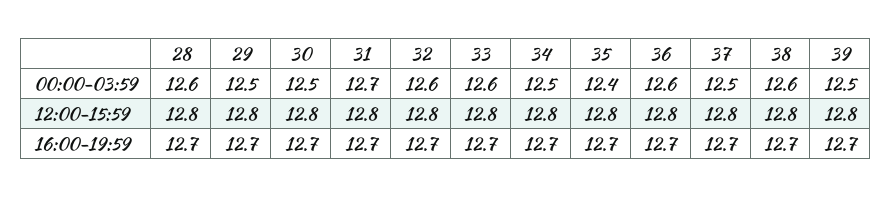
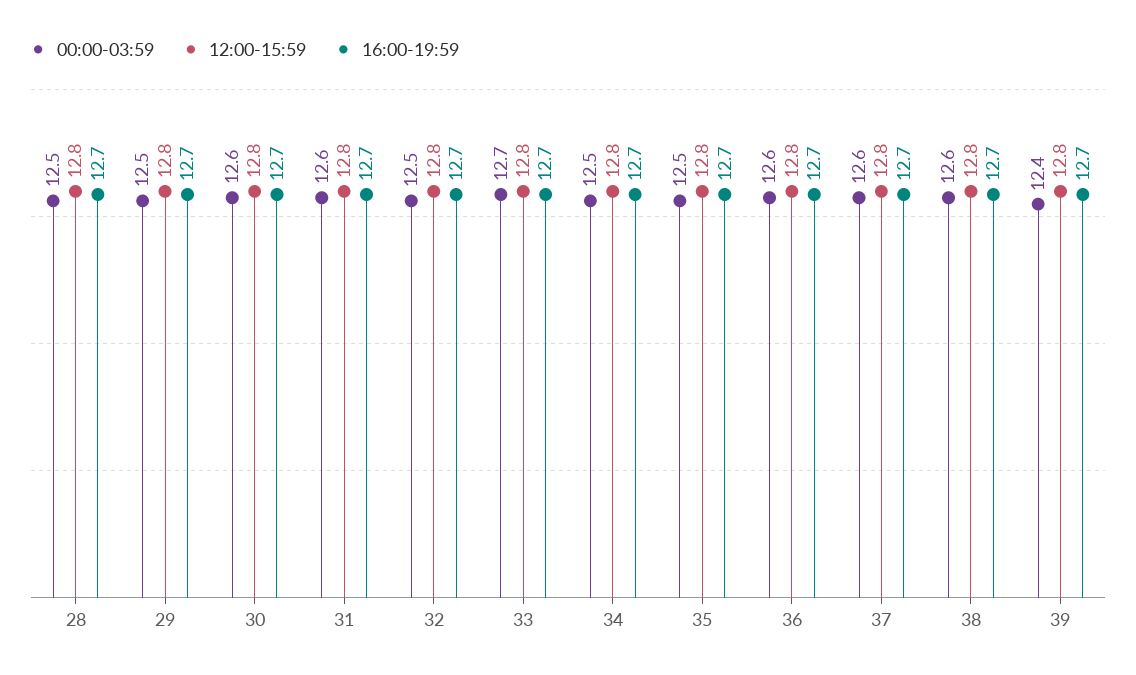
00:00-03:59, 28: 12.6 -> 12.5
00:00-03:59, 30: 12.5 -> 12.6
00:00-03:59, 31: 12.7 -> 12.6
00:00-03:59, 32: 12.6 -> 12.5
00:00-03:59, 33: 12.6 -> 12.7
00:00-03:59, 35: 12.4 -> 12.5
00:00-03:59, 37: 12.5 -> 12.6
00:00-03:59, 39: 12.5 -> 12.4

